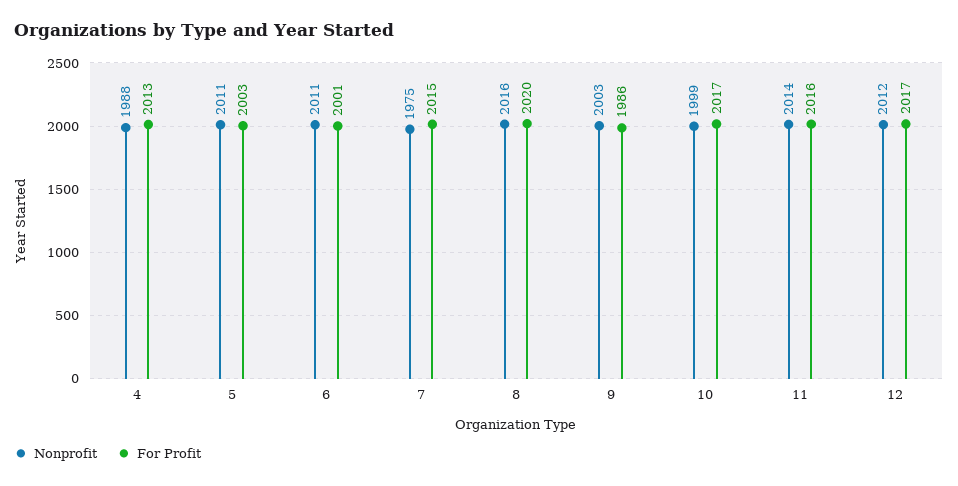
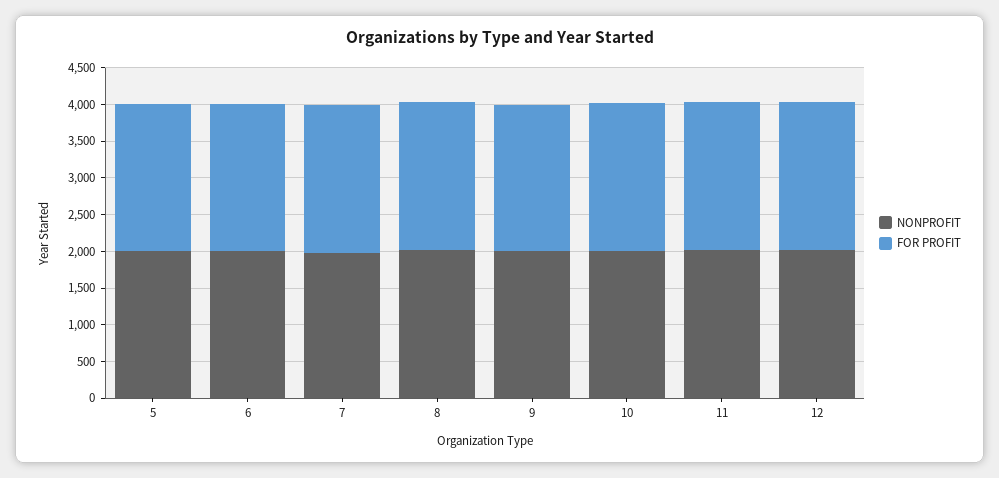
Nonprofit, 4: 1988 -> none
For Profit, 4: 2013 -> none

